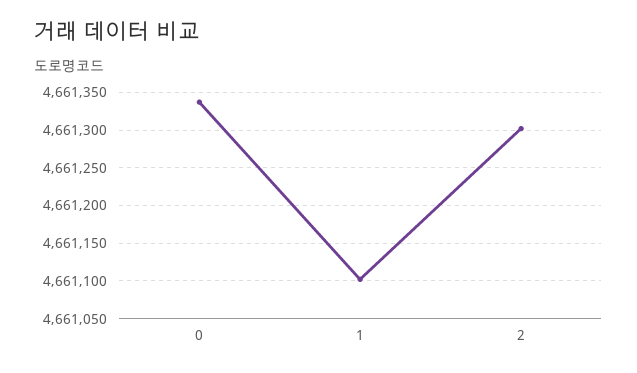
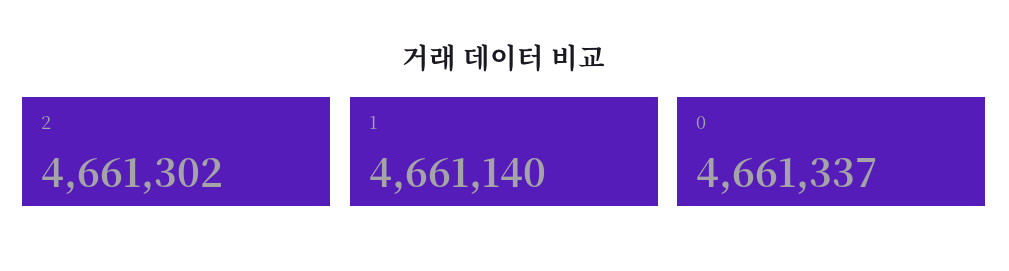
1: 4661100 -> 4661140

